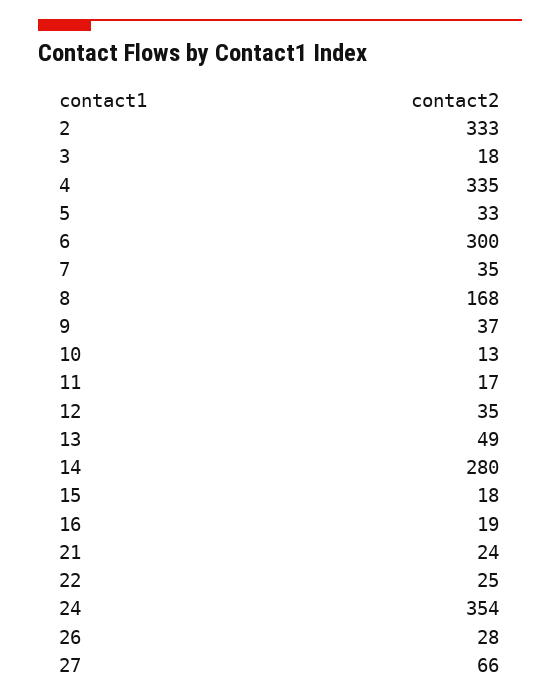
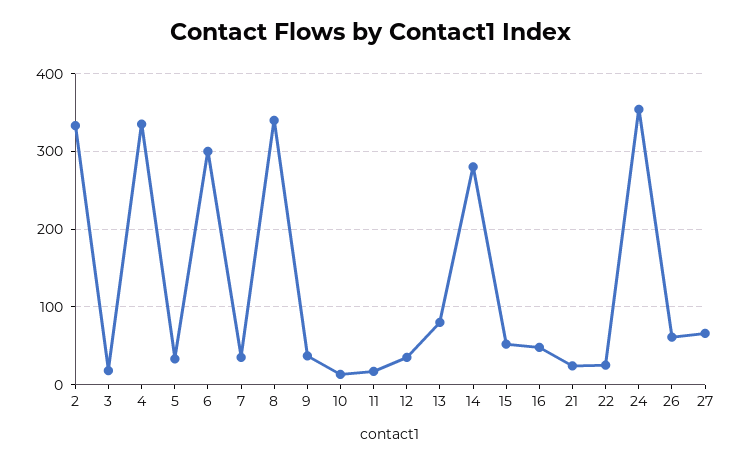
8: 168 -> 340
13: 49 -> 80
15: 18 -> 50
16: 19 -> 50
26: 28 -> 60

